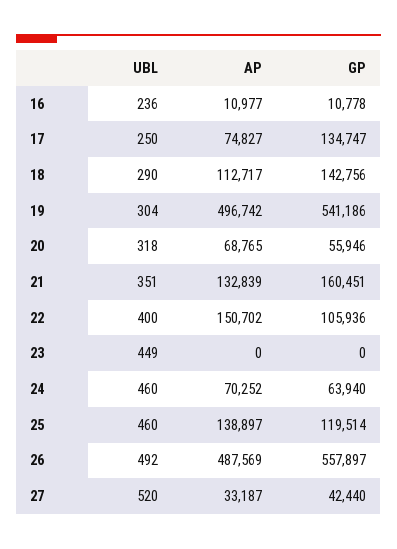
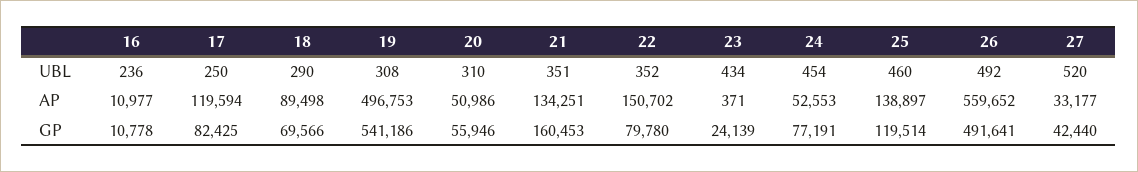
AP, 17: 74827 -> 119594
GP, 17: 134747 -> 82425
AP, 18: 112717 -> 89498
GP, 18: 142756 -> 69566
UBL, 19: 304 -> 308
AP, 19: 496742 -> 496753
UBL, 20: 318 -> 310
AP, 20: 68765 -> 50986
AP, 21: 132839 -> 134251
GP, 21: 160451 -> 160453
UBL, 22: 400 -> 352
GP, 22: 105936 -> 79780
UBL, 23: 449 -> 434
AP, 23: 0 -> 371
GP, 23: 0 -> 24139
UBL, 24: 460 -> 454
AP, 24: 70252 -> 52553
GP, 24: 63940 -> 77191
AP, 26: 487569 -> 559652
GP, 26: 557897 -> 491641
AP, 27: 33187 -> 33177

